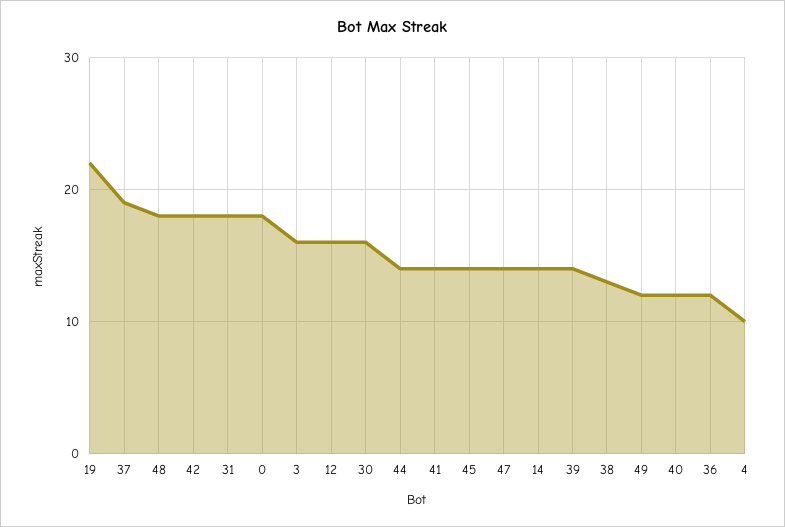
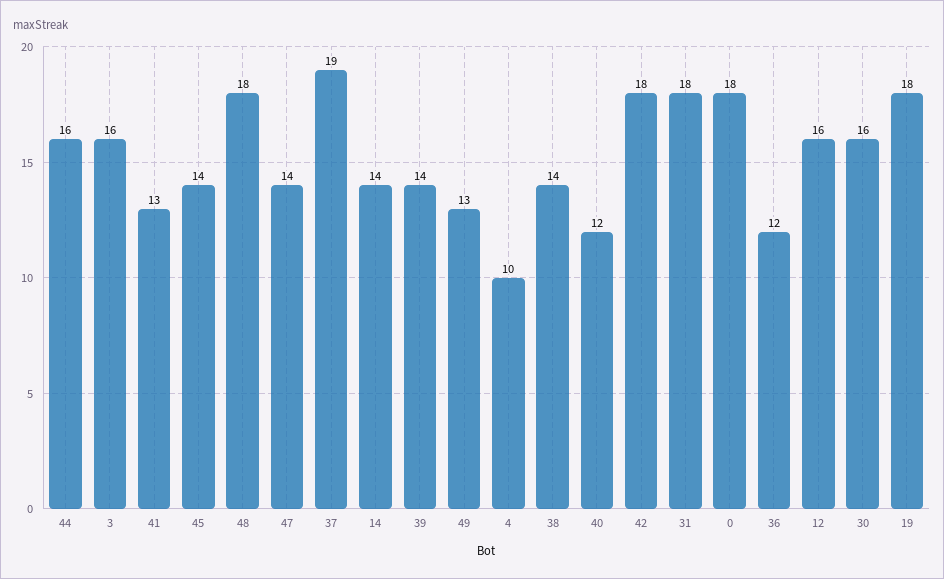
19: 22 -> 18
44: 14 -> 16
41: 14 -> 13
38: 13 -> 14
49: 12 -> 13

